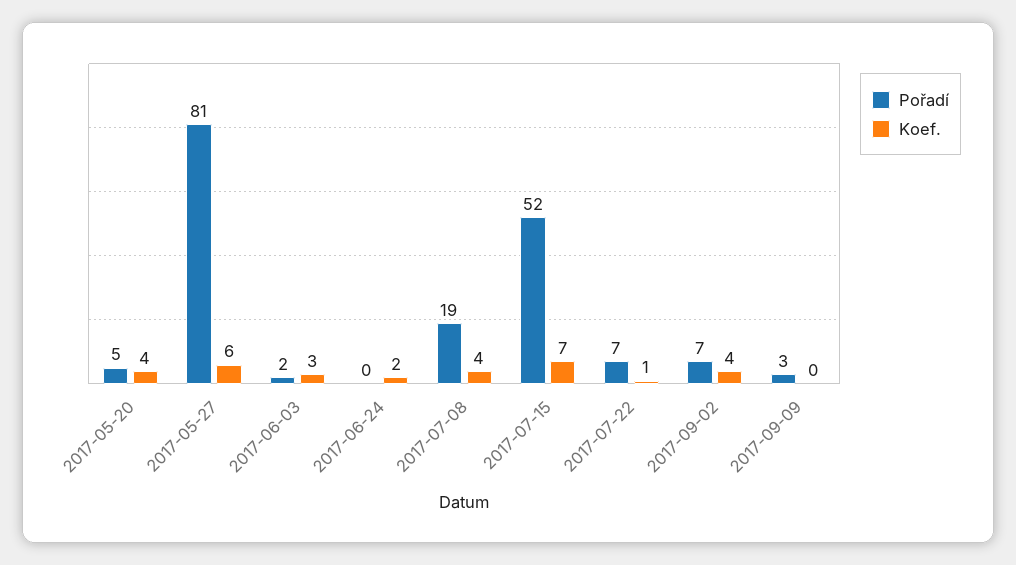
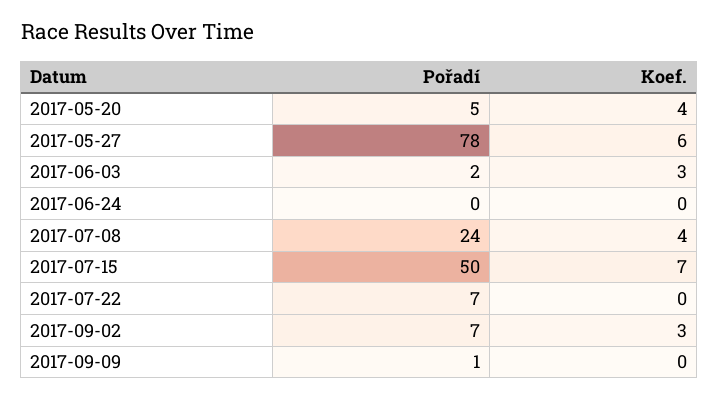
Pořadí, 2017-05-27: 81 -> 78
Koef., 2017-06-24: 2 -> 0
Pořadí, 2017-07-08: 19 -> 24
Pořadí, 2017-07-15: 52 -> 50
Koef., 2017-07-22: 1 -> 0
Koef., 2017-09-02: 4 -> 3
Pořadí, 2017-09-09: 3 -> 1

